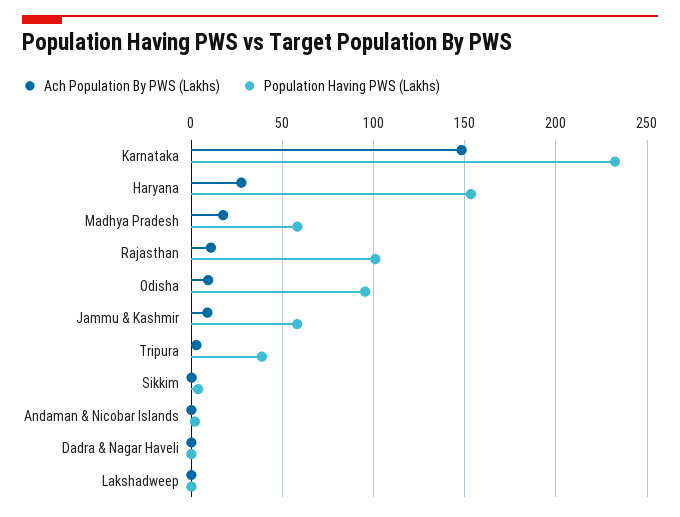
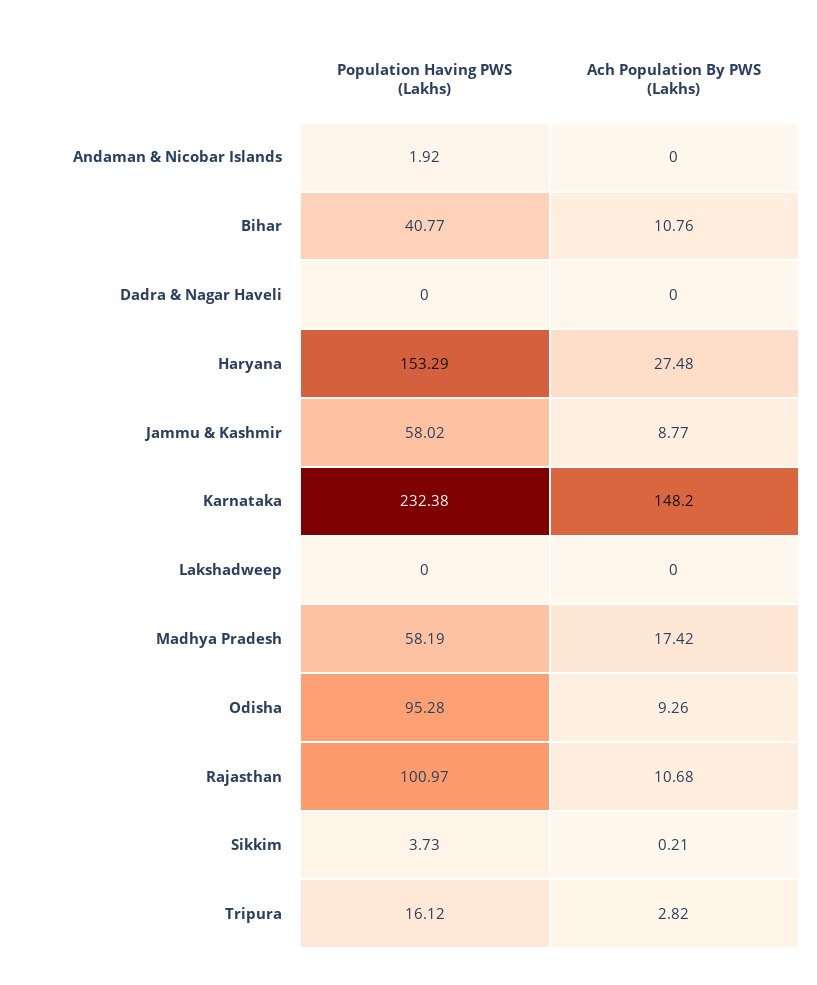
Population Having PWS (Lakhs), Tripura: 40 -> 16.12
Population Having PWS (Lakhs), Bihar: none -> 40.77
Ach Population By PWS (Lakhs), Bihar: none -> 10.76

